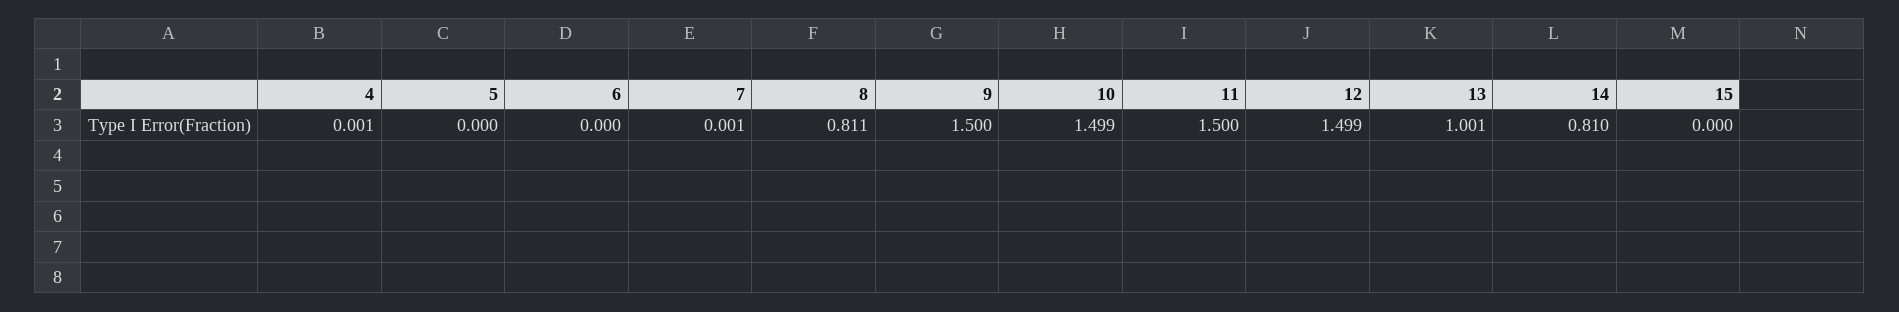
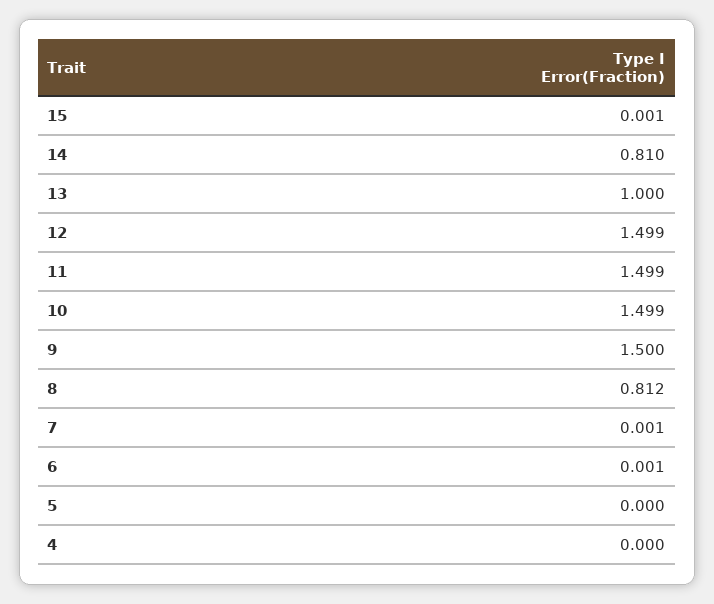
4: 0.001 -> 0
6: 0 -> 0.001
8: 0.811 -> 0.812
11: 1.5 -> 1.499
13: 1.001 -> 1
15: 0 -> 0.001

